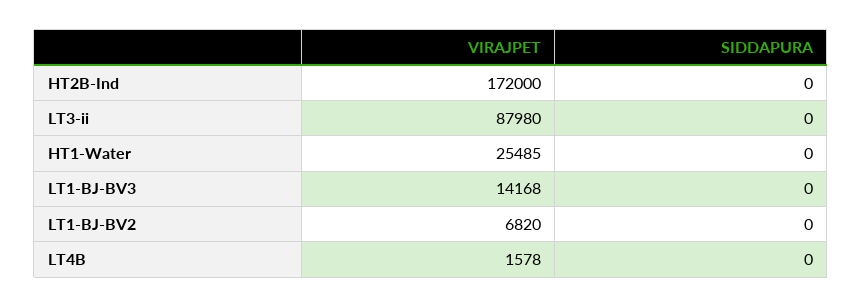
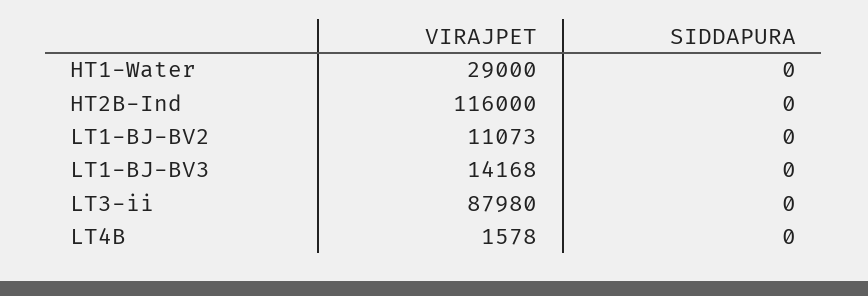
VIRAJPET, HT2B-Ind: 172000 -> 116000
VIRAJPET, HT1-Water: 25485 -> 29000
VIRAJPET, LT1-BJ-BV2: 6820 -> 11073

